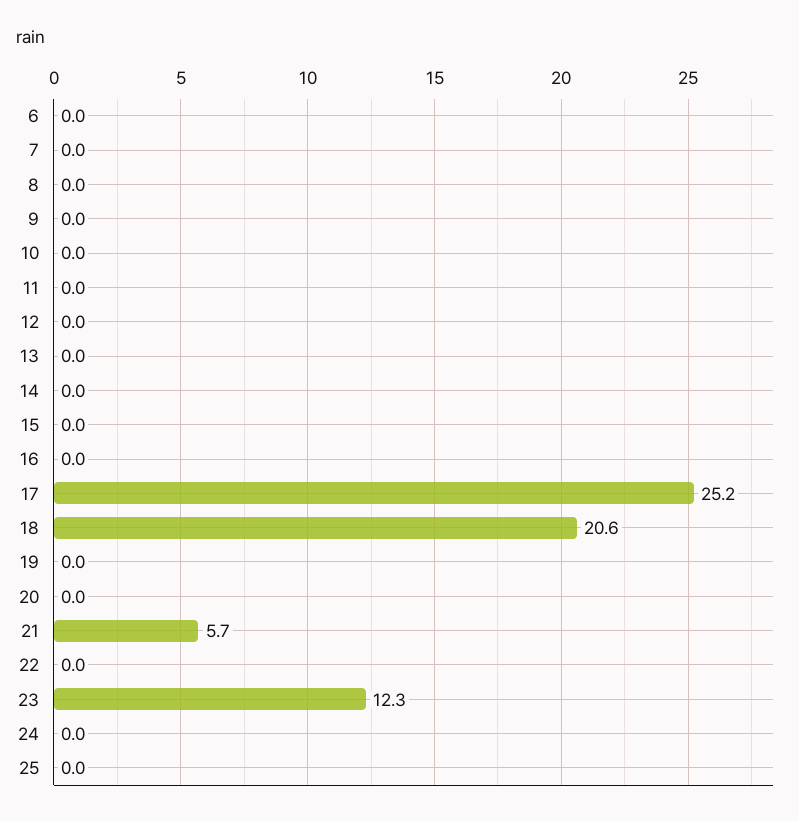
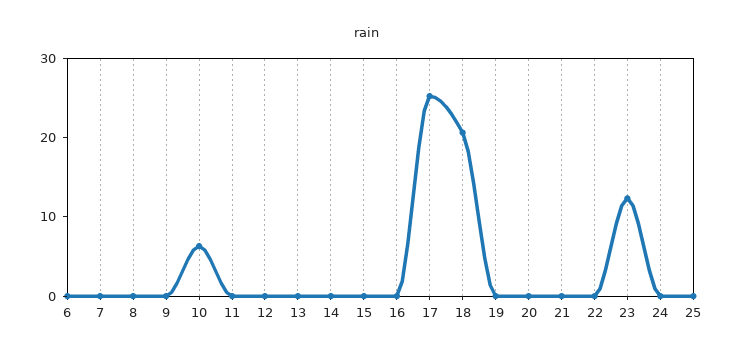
10: 0 -> 6
21: 5.7 -> 0

